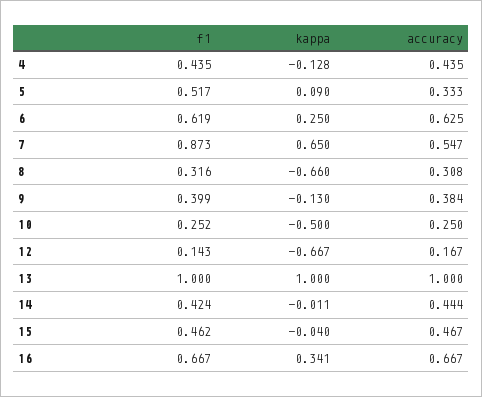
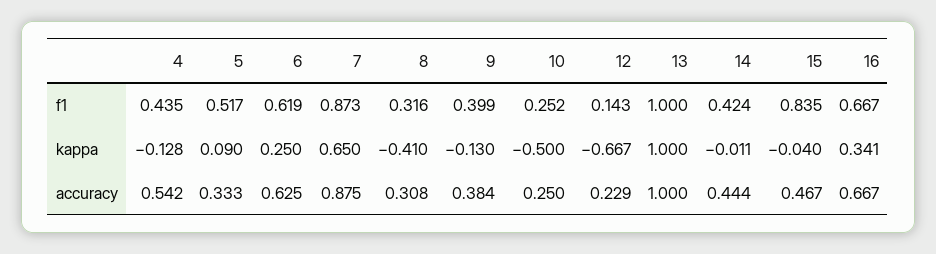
accuracy, 4: 0.435 -> 0.542
accuracy, 7: 0.547 -> 0.875
kappa, 8: -0.66 -> -0.41
accuracy, 12: 0.167 -> 0.229
f1, 15: 0.462 -> 0.835

